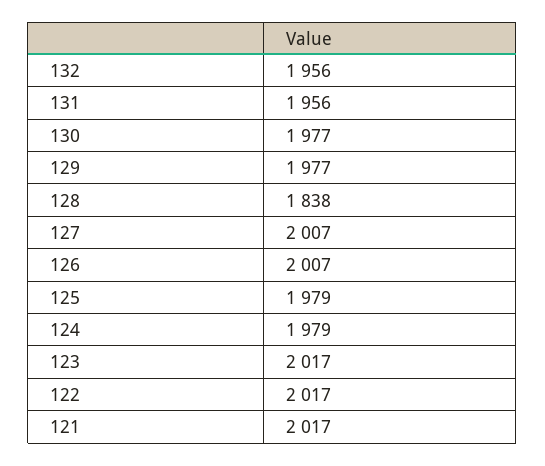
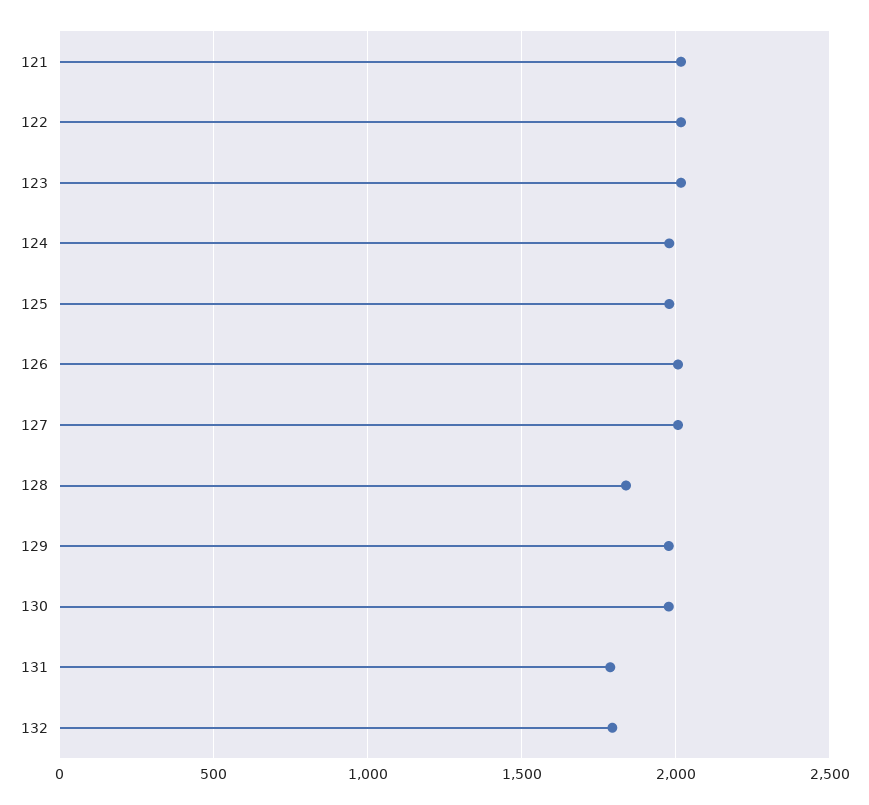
132: 1956 -> 1800
131: 1956 -> 1800

